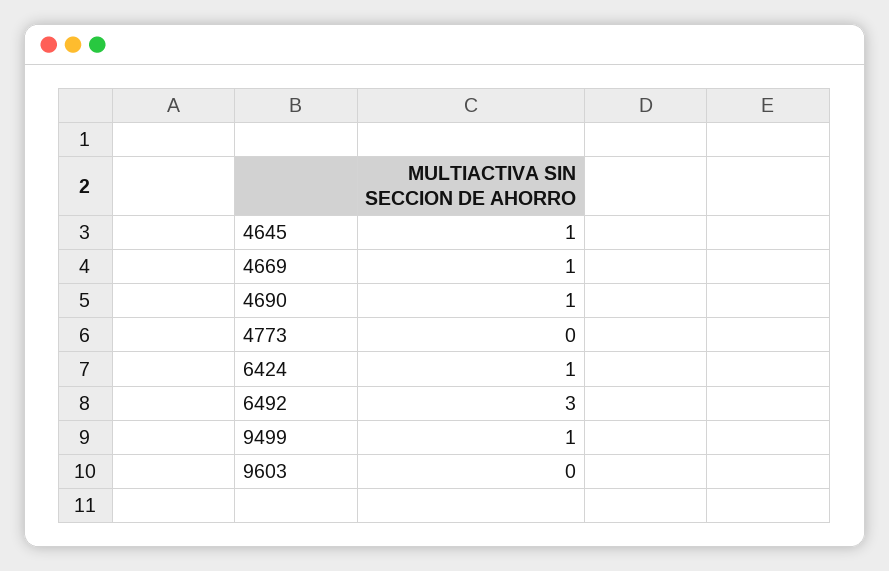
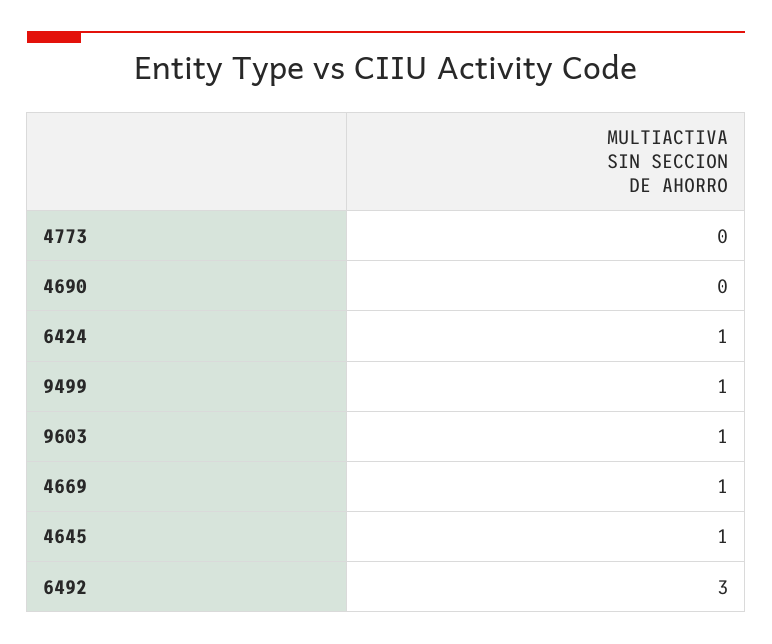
4690: 1 -> 0
9603: 0 -> 1

